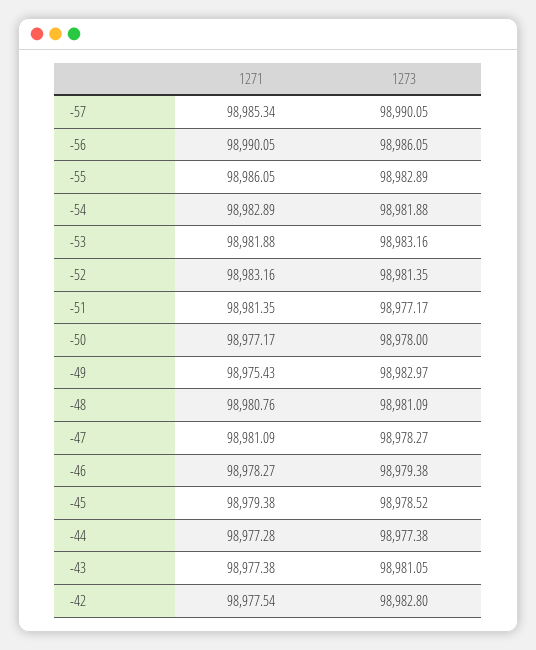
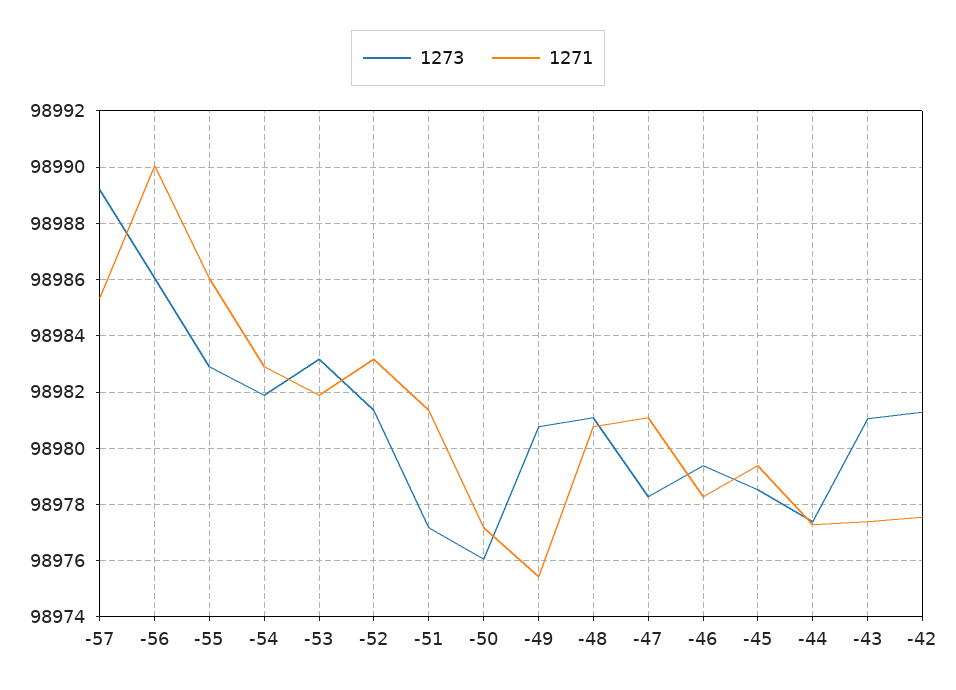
1273, -57: 98990.05 -> 98989.25
1273, -50: 98978 -> 98976
1273, -49: 98982.97 -> 98980.75
1273, -42: 98982.8 -> 98981.25

